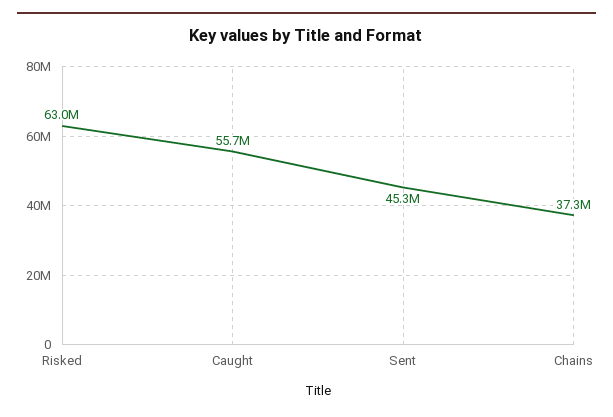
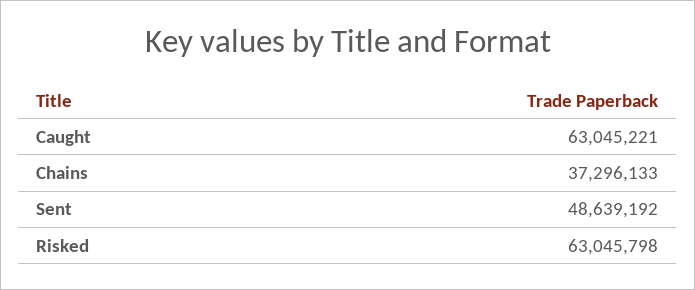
Caught: 55700000 -> 63045221
Sent: 45300000 -> 48639192

